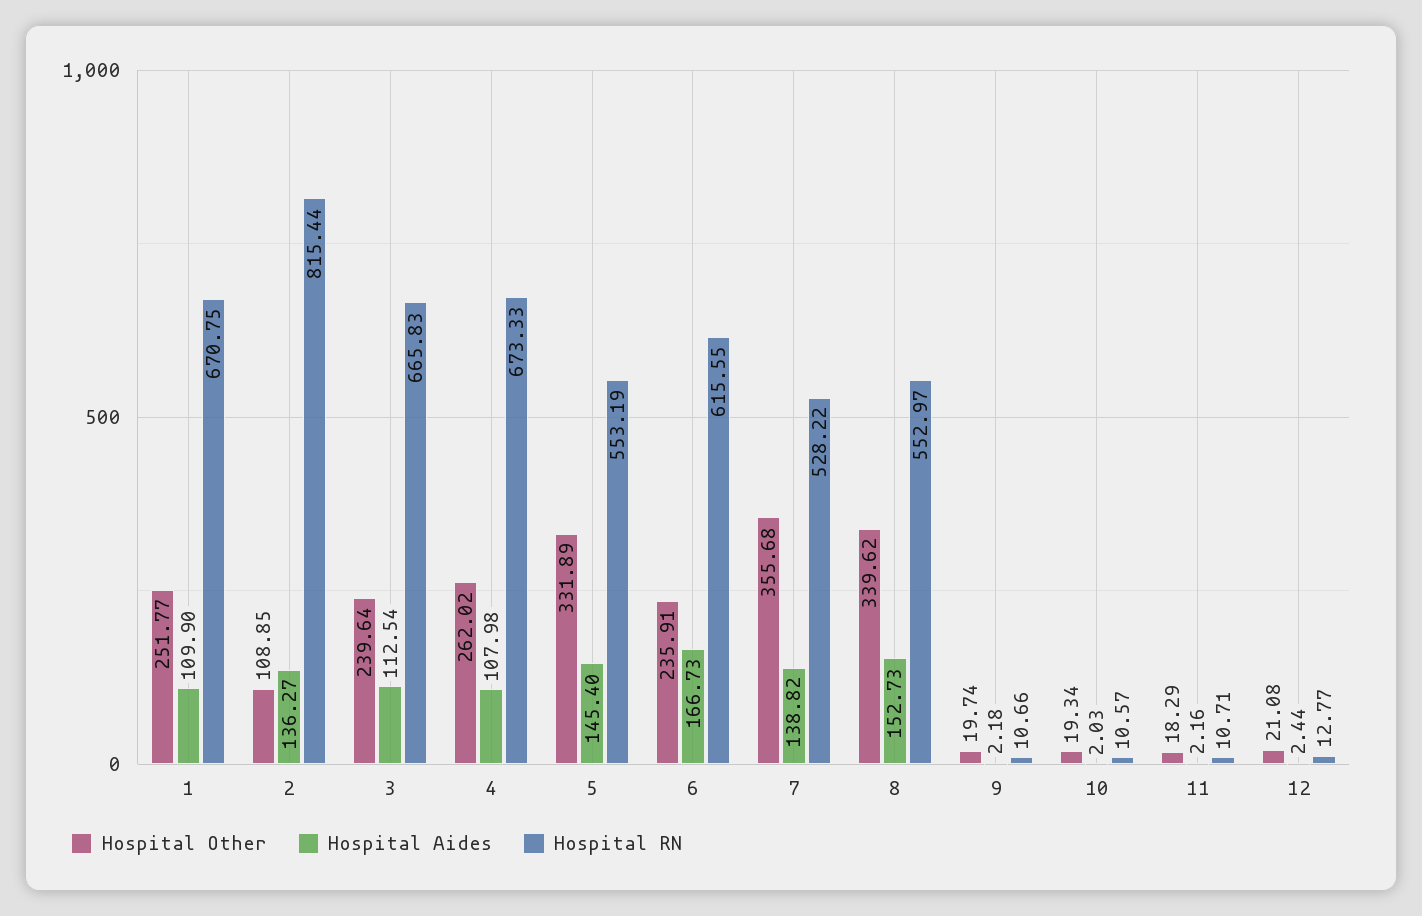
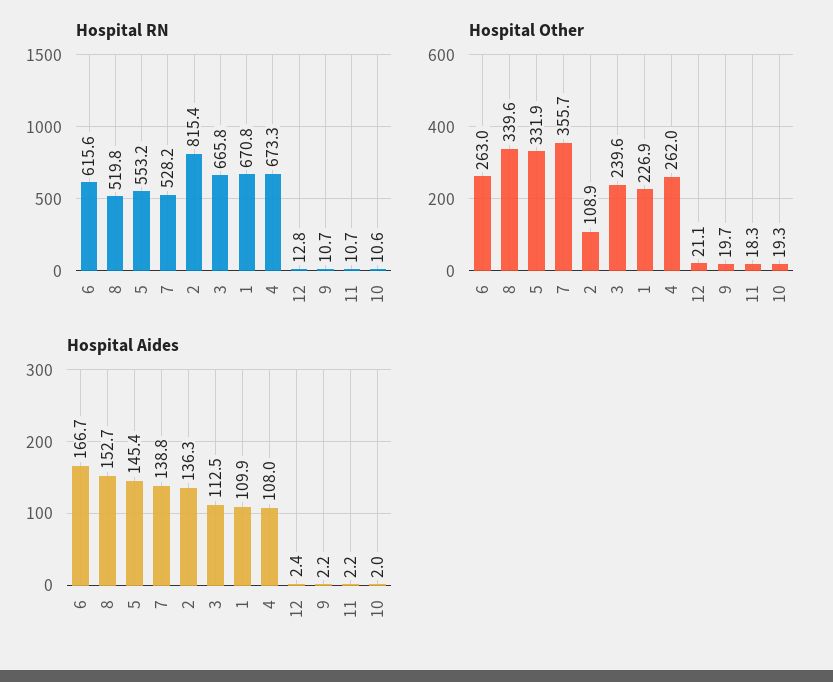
Hospital Other, 1: 251.77 -> 226.9
Hospital Other, 6: 235.91 -> 263
Hospital RN, 8: 552.97 -> 519.8

